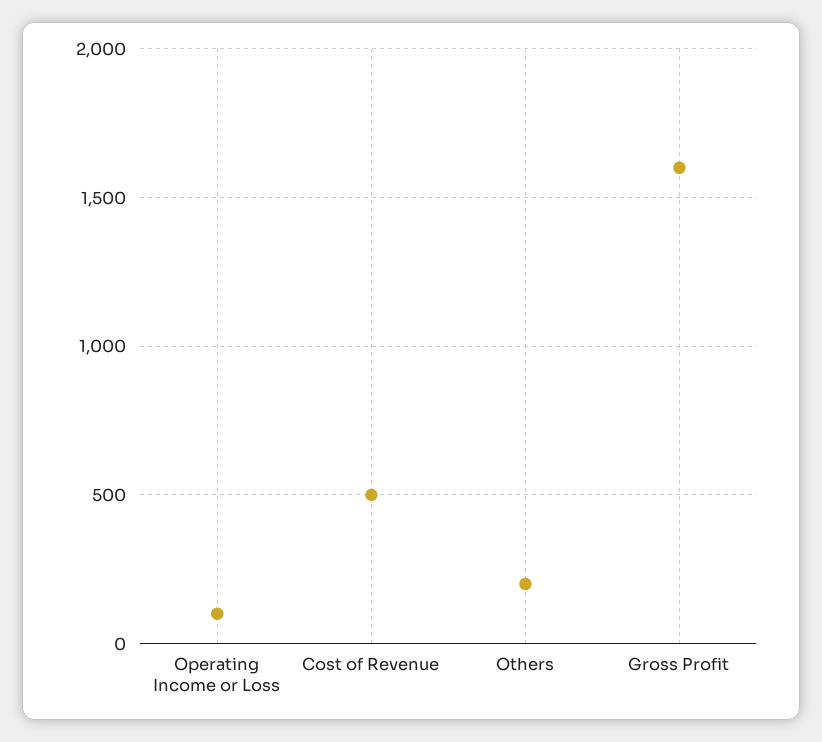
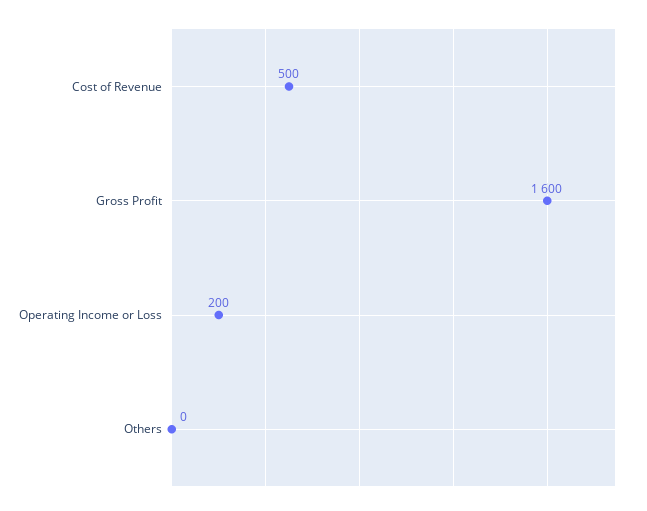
Operating Income or Loss: 100 -> 200
Others: 200 -> 0

